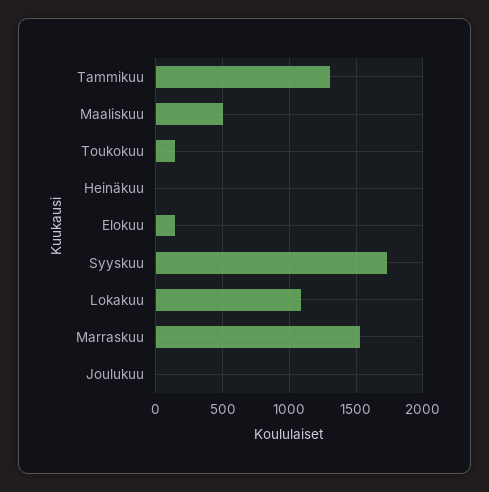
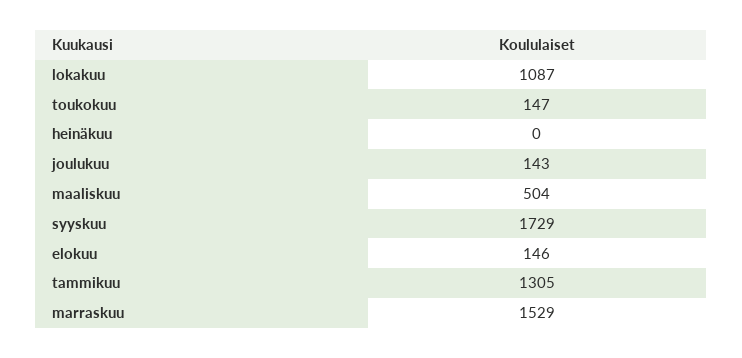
Joulukuu: 0 -> 143

